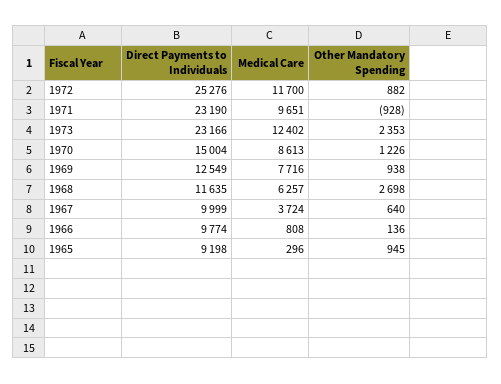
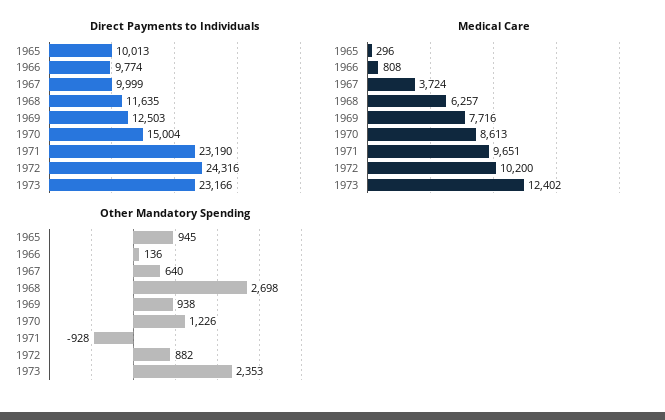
Direct Payments to Individuals, 1972: 25276 -> 24316
Medical Care, 1972: 11700 -> 10200
Direct Payments to Individuals, 1969: 12549 -> 12503
Direct Payments to Individuals, 1965: 9198 -> 10013

